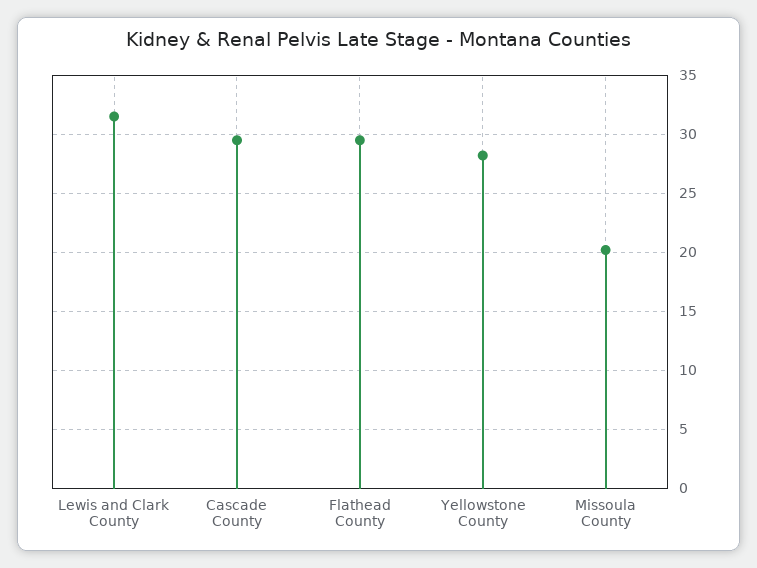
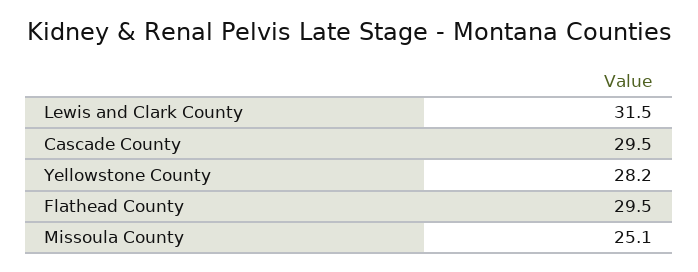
Missoula County: 20 -> 25.1

